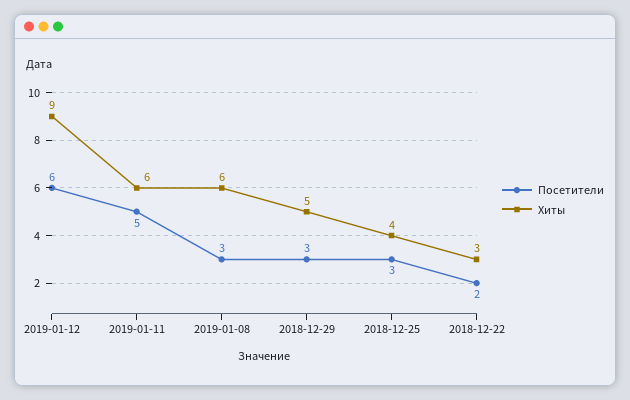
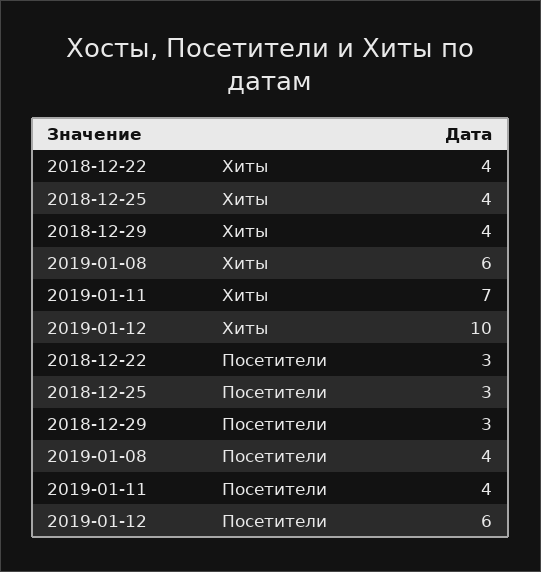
Хиты, 2019-01-12: 9 -> 10
Посетители, 2019-01-11: 5 -> 4
Хиты, 2019-01-11: 6 -> 7
Посетители, 2019-01-08: 3 -> 4
Хиты, 2018-12-29: 5 -> 4
Посетители, 2018-12-22: 2 -> 3
Хиты, 2018-12-22: 3 -> 4

